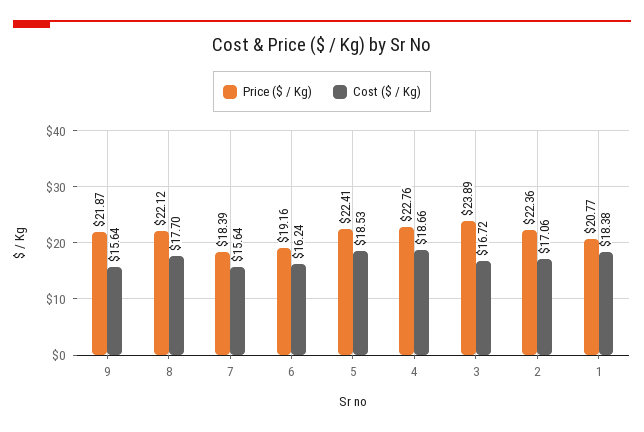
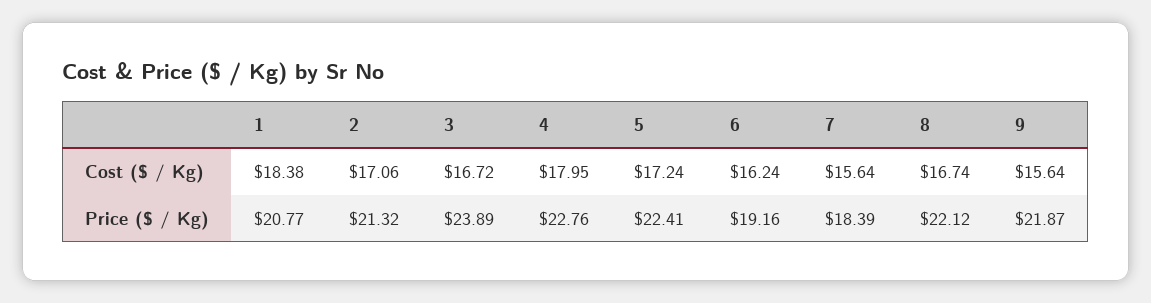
Cost ($ / Kg), 8: 17.7 -> 16.74
Cost ($ / Kg), 5: 18.53 -> 17.24
Cost ($ / Kg), 4: 18.66 -> 17.95
Price ($ / Kg), 2: 22.36 -> 21.32

